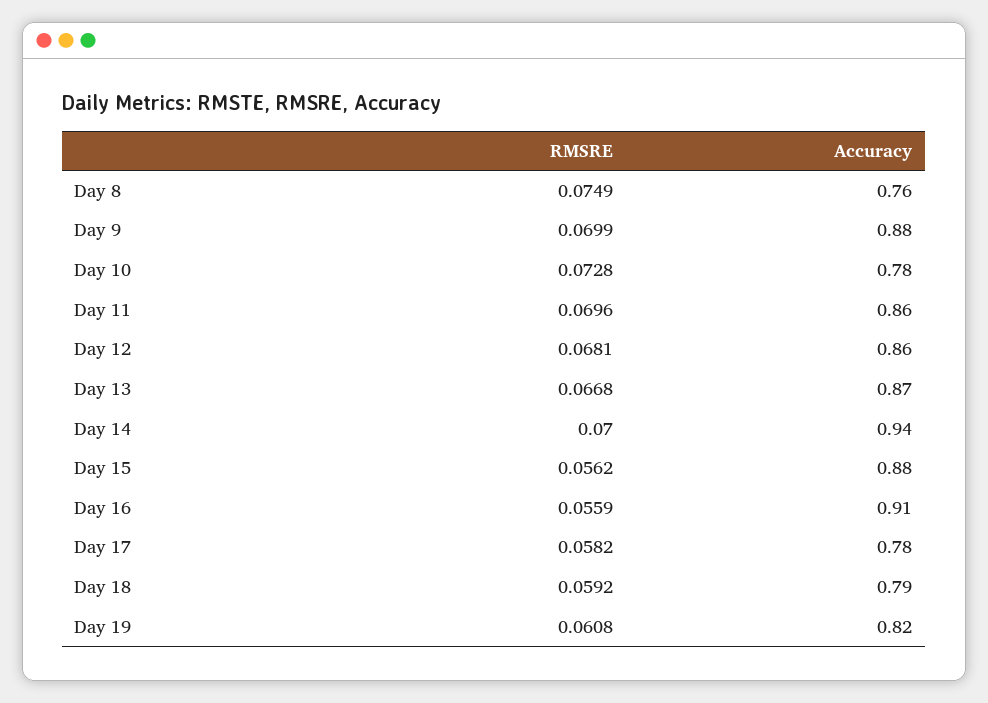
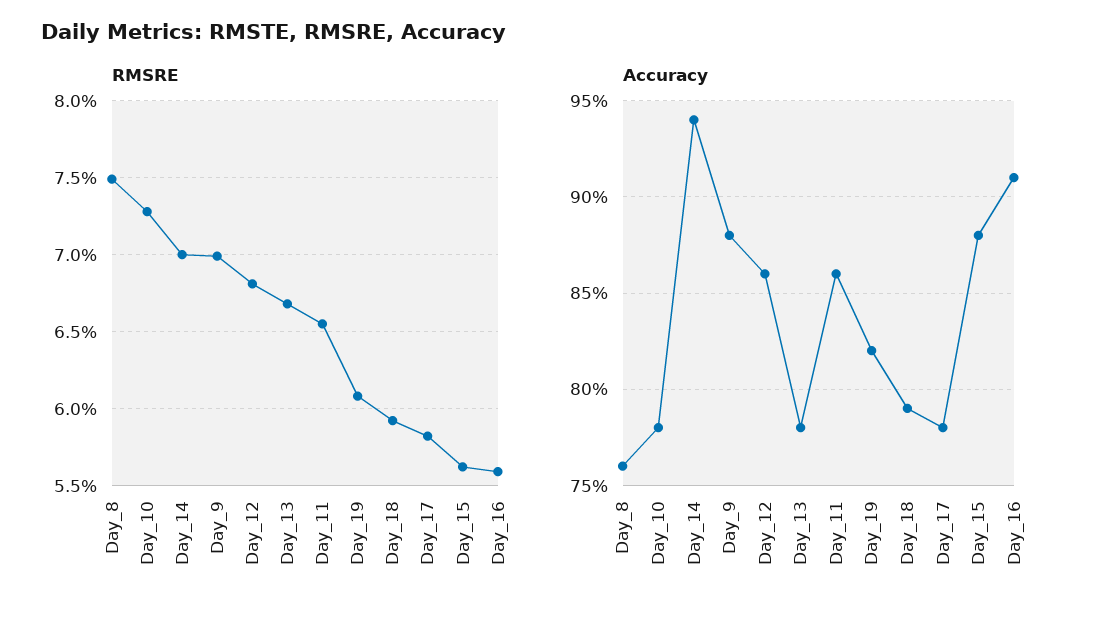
RMSRE, Day 11: 0.0696 -> 0.0655
Accuracy, Day 13: 0.87 -> 0.78

